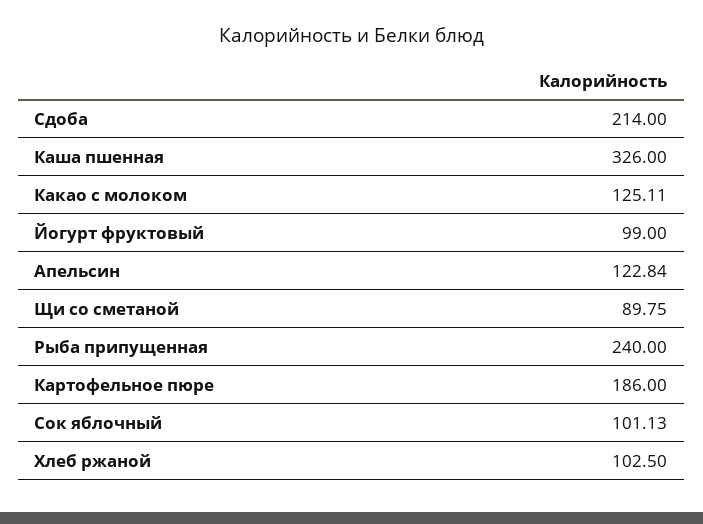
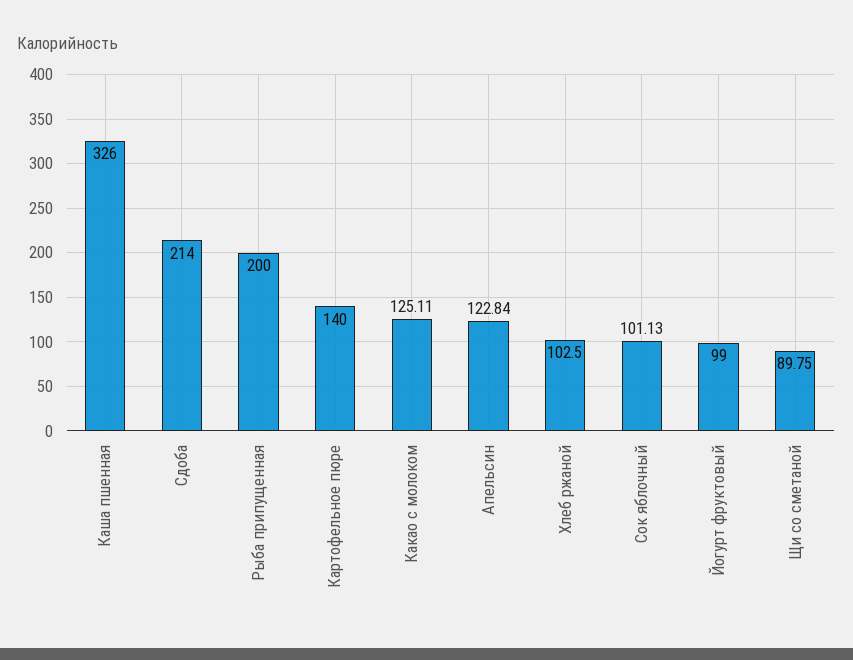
Рыба припущенная: 240 -> 200
Картофельное пюре: 186 -> 140

